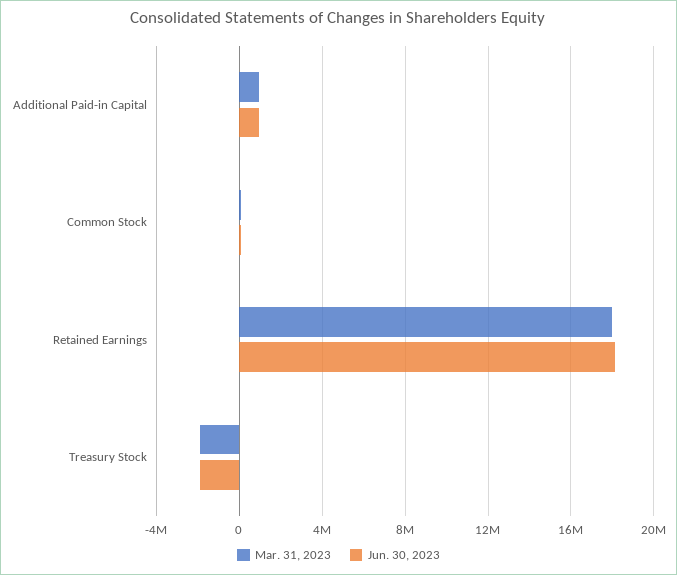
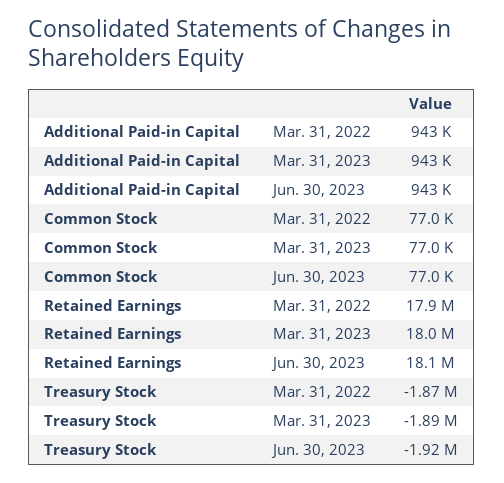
Mar. 31, 2022, Additional Paid-in Capital: none -> 943000
Mar. 31, 2022, Common Stock: none -> 77000
Mar. 31, 2022, Retained Earnings: none -> 17900000
Mar. 31, 2022, Treasury Stock: none -> -1870000

